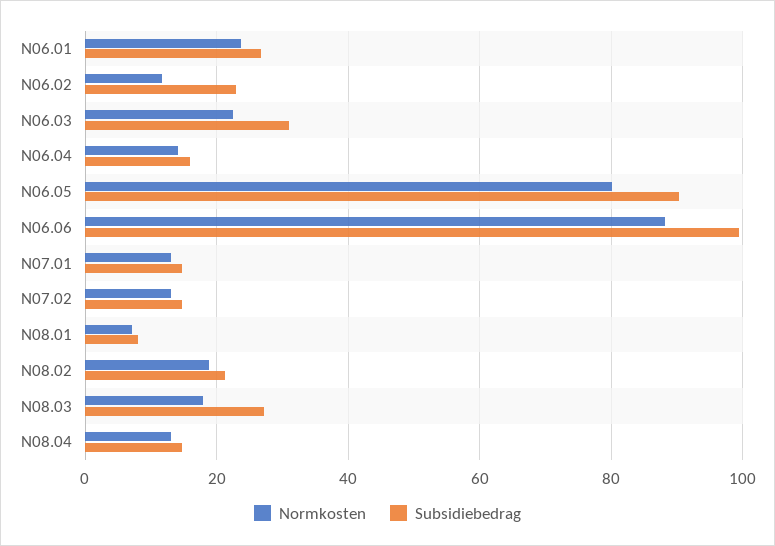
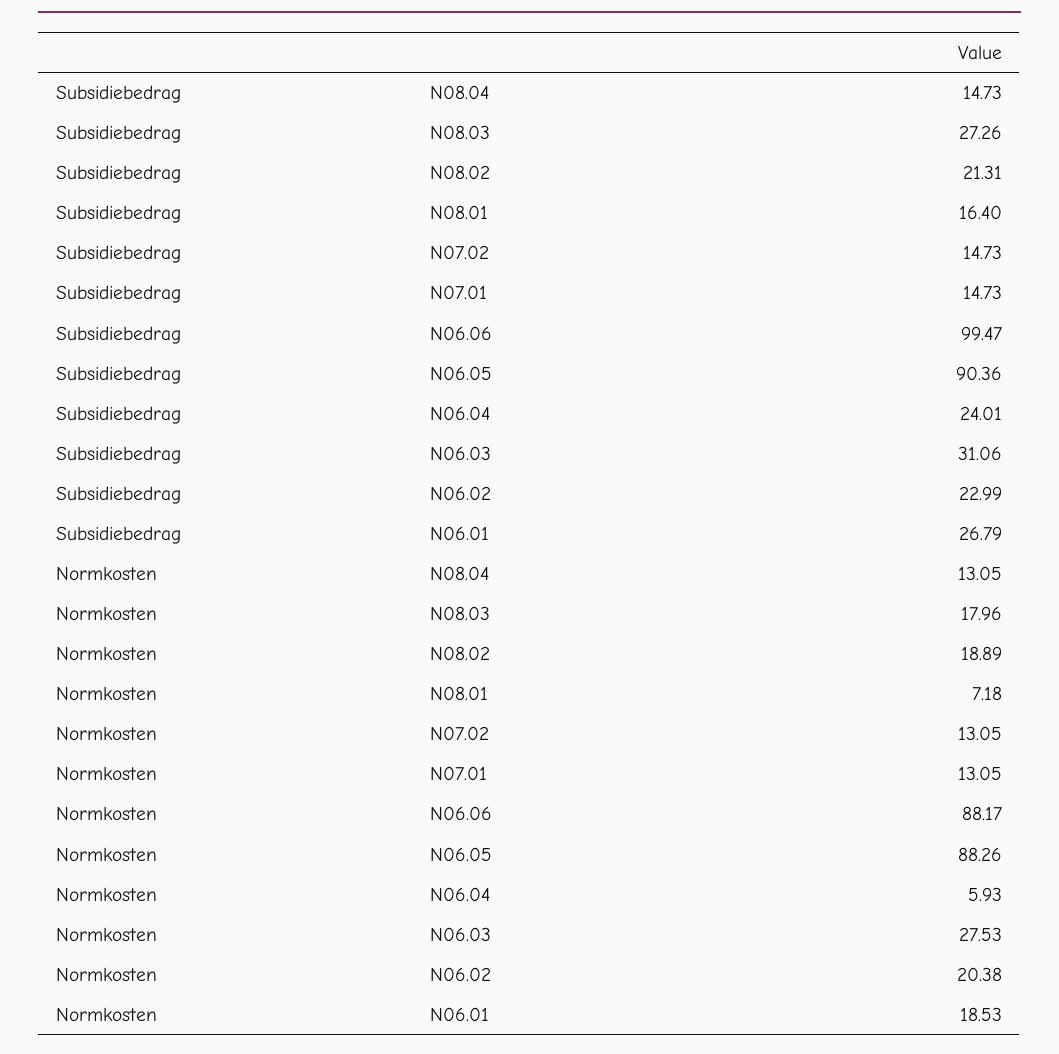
Normkosten, N06.01: 24 -> 18.53
Normkosten, N06.02: 12 -> 20.38
Normkosten, N06.03: 22 -> 27.53
Normkosten, N06.04: 14 -> 5.93
Subsidiebedrag, N06.04: 16 -> 24.01
Normkosten, N06.05: 80 -> 88.26
Subsidiebedrag, N08.01: 8 -> 16.4

